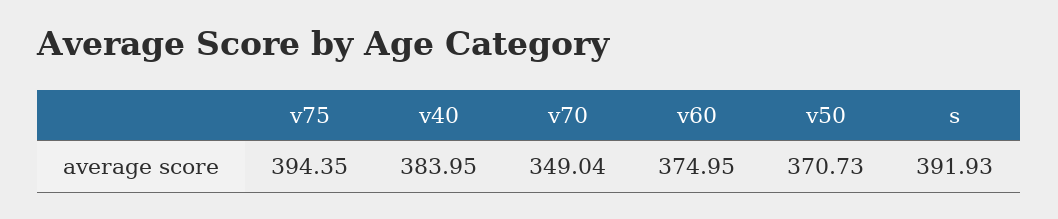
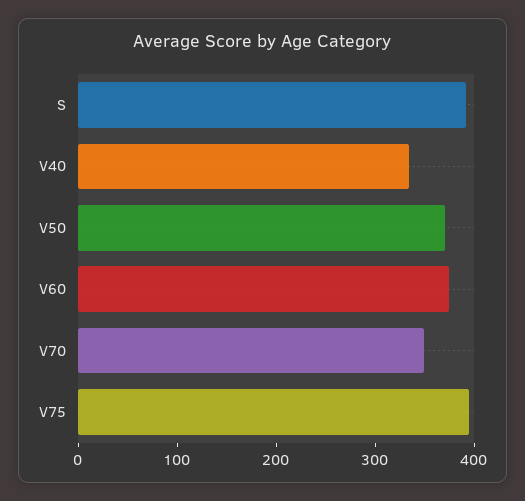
v40: 383.95 -> 340

